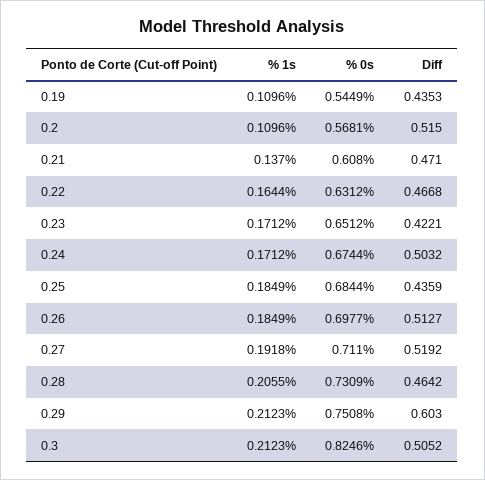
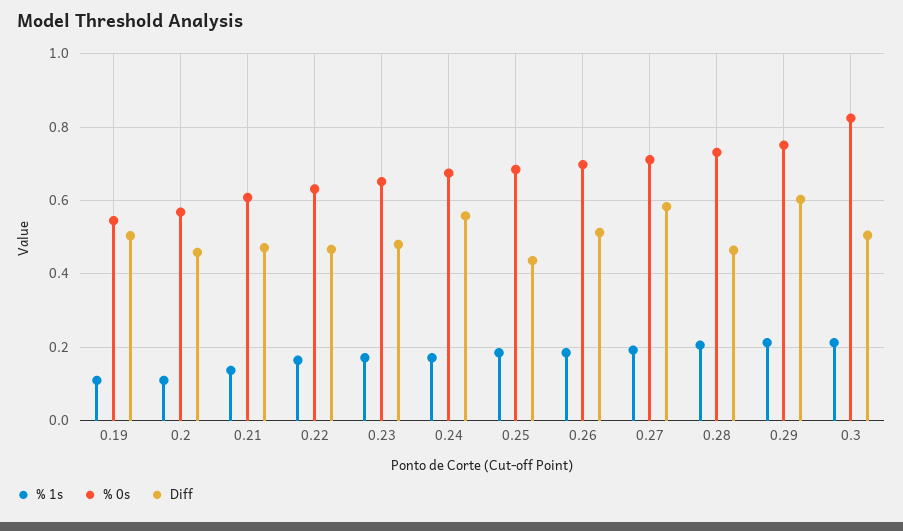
Diff, 0.19: 0.4353 -> 0.5
Diff, 0.2: 0.515 -> 0.46
Diff, 0.23: 0.4221 -> 0.48
Diff, 0.24: 0.5032 -> 0.56
Diff, 0.27: 0.5192 -> 0.58

